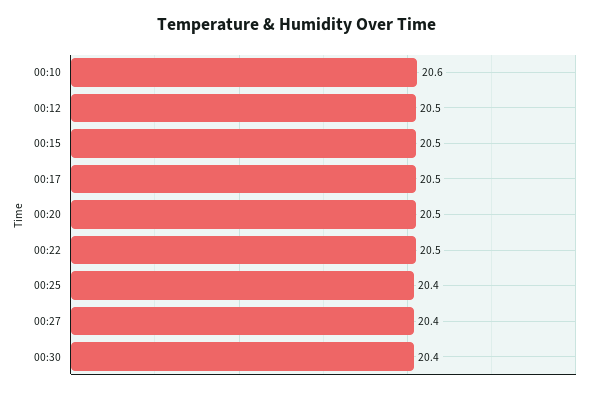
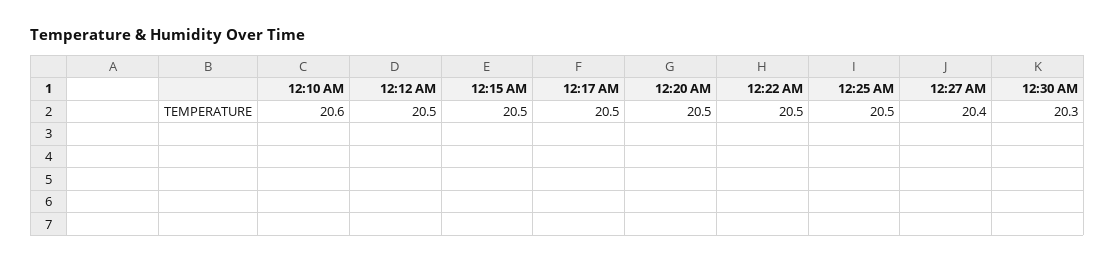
00:25: 20.4 -> 20.5
00:30: 20.4 -> 20.3

